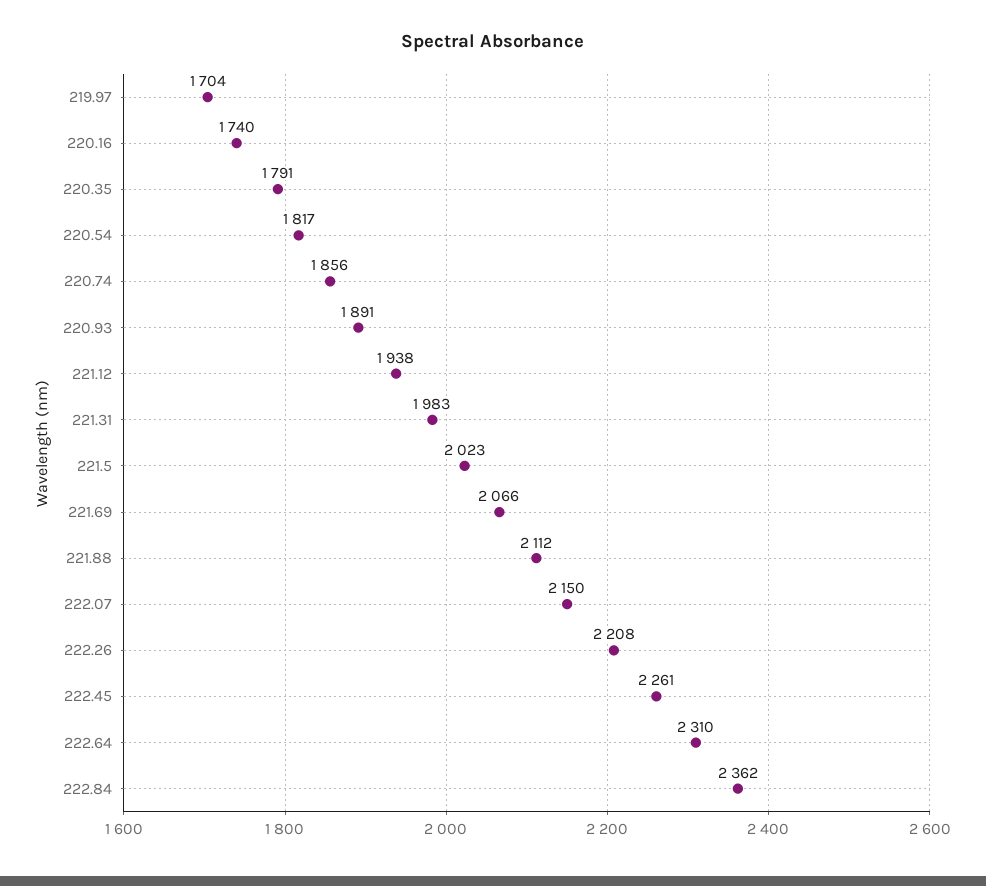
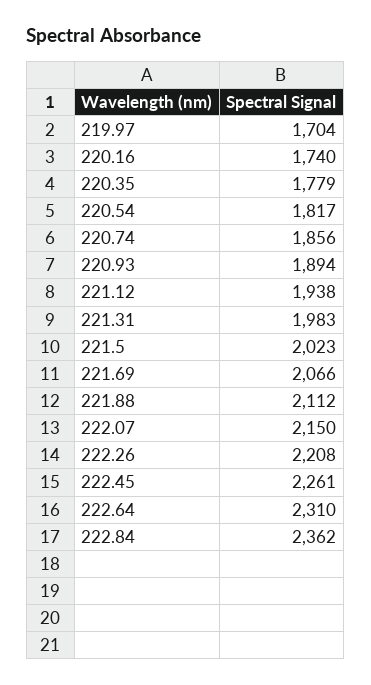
220.35: 1791 -> 1779
220.93: 1891 -> 1894

